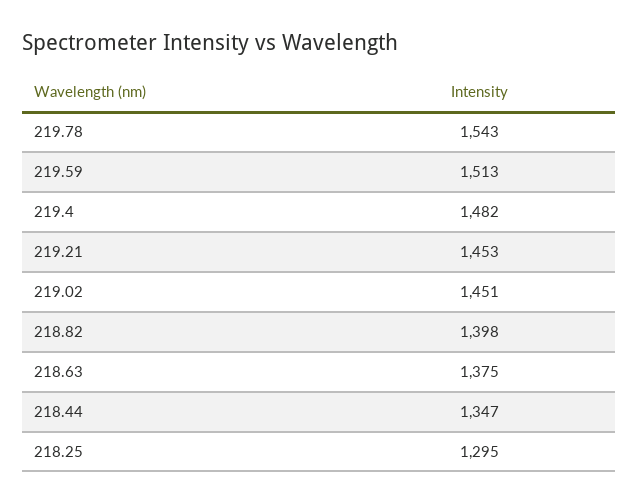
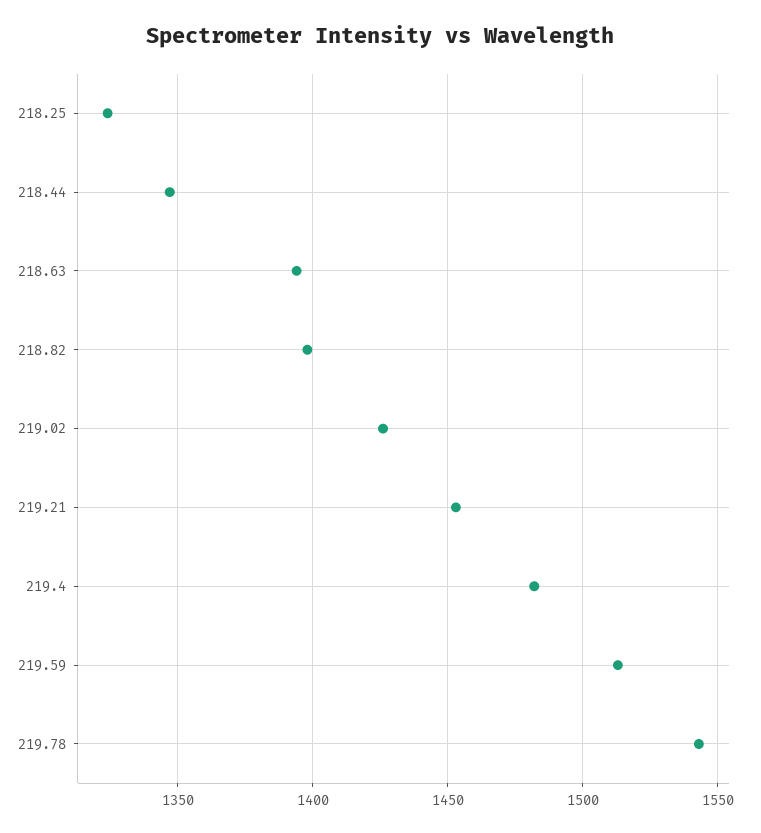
219.02: 1451 -> 1425
218.63: 1375 -> 1395
218.25: 1295 -> 1325

